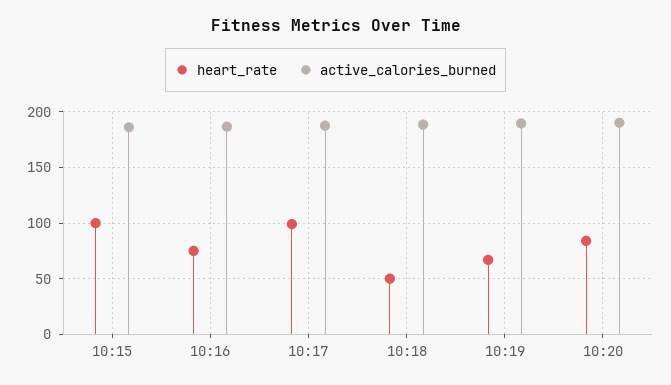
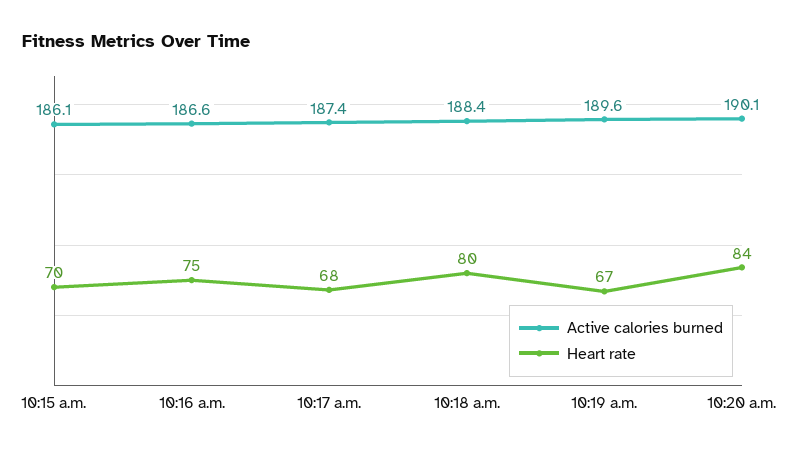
heart_rate, 10:15: 100 -> 70
heart_rate, 10:17: 100 -> 68
heart_rate, 10:18: 50 -> 80

